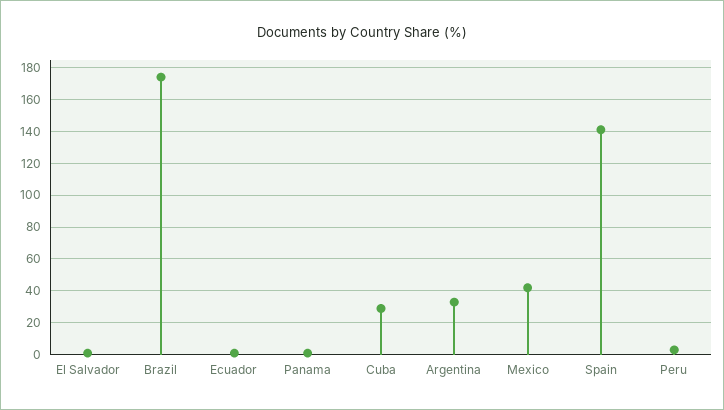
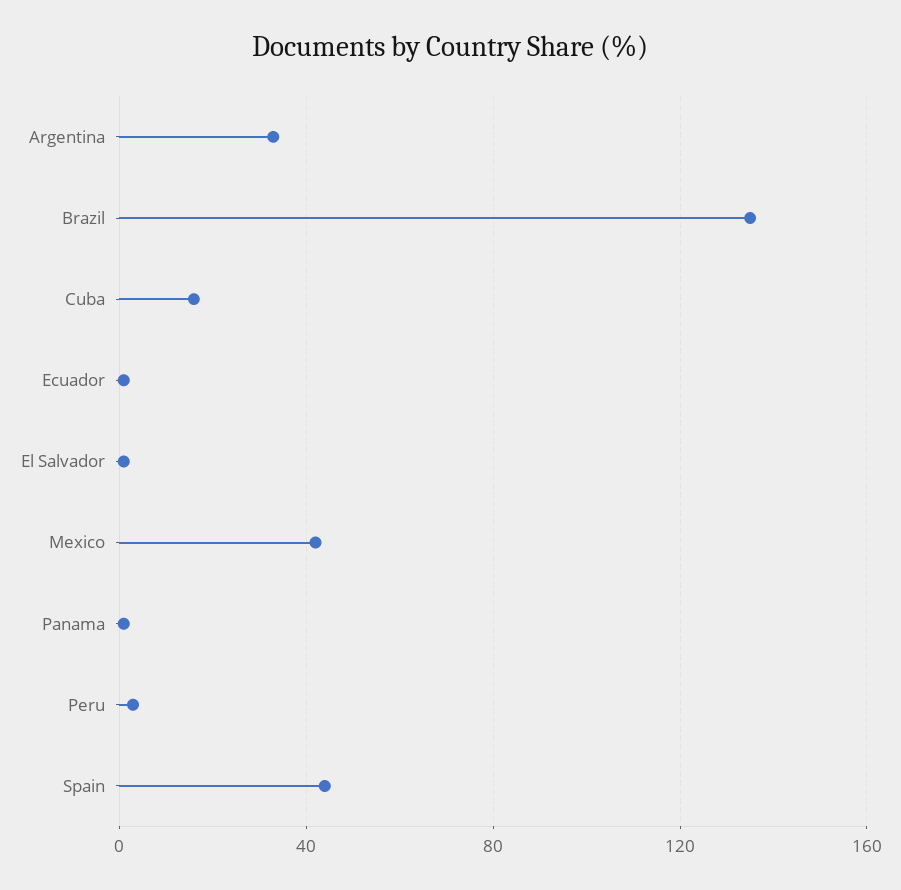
Brazil: 175 -> 135
Cuba: 30 -> 15
Spain: 140 -> 45

